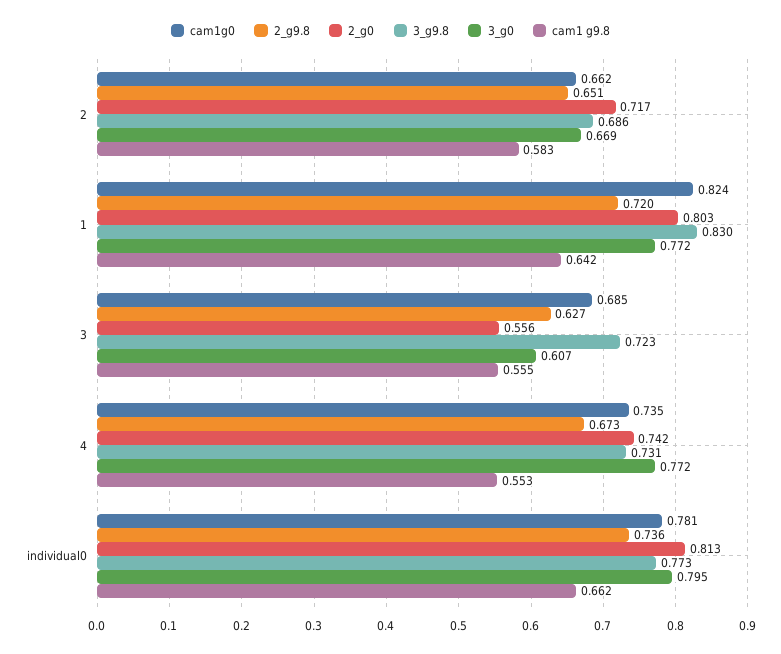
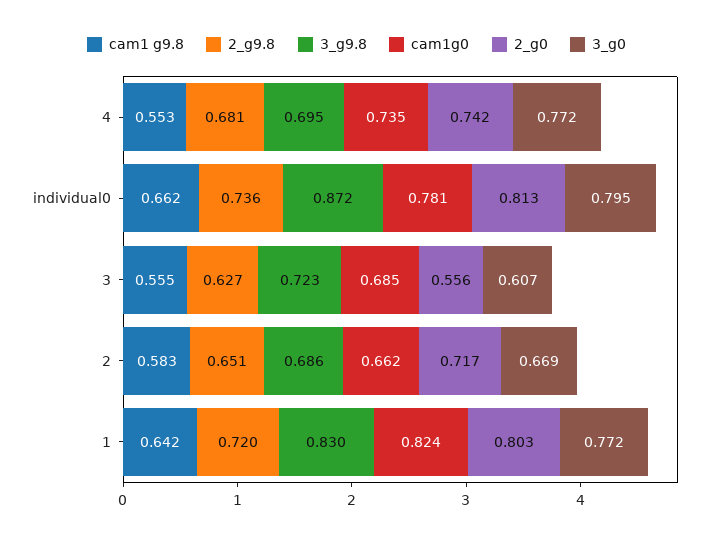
2_g9.8, 4: 0.673 -> 0.681
3_g9.8, 4: 0.731 -> 0.695
3_g9.8, individual0: 0.773 -> 0.872

